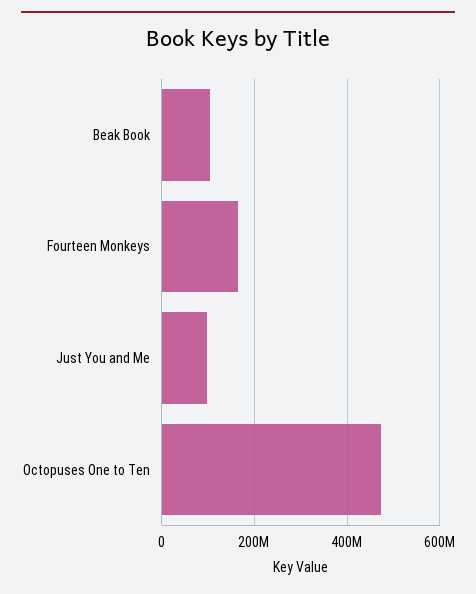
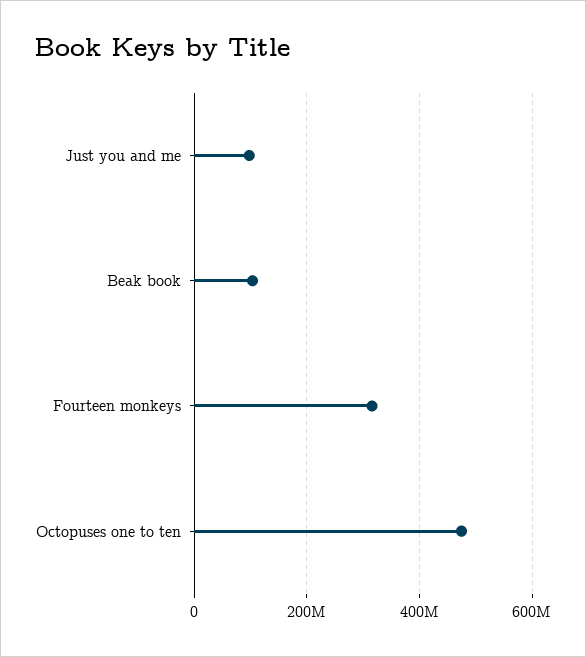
Fourteen Monkeys: 160000000 -> 320000000

